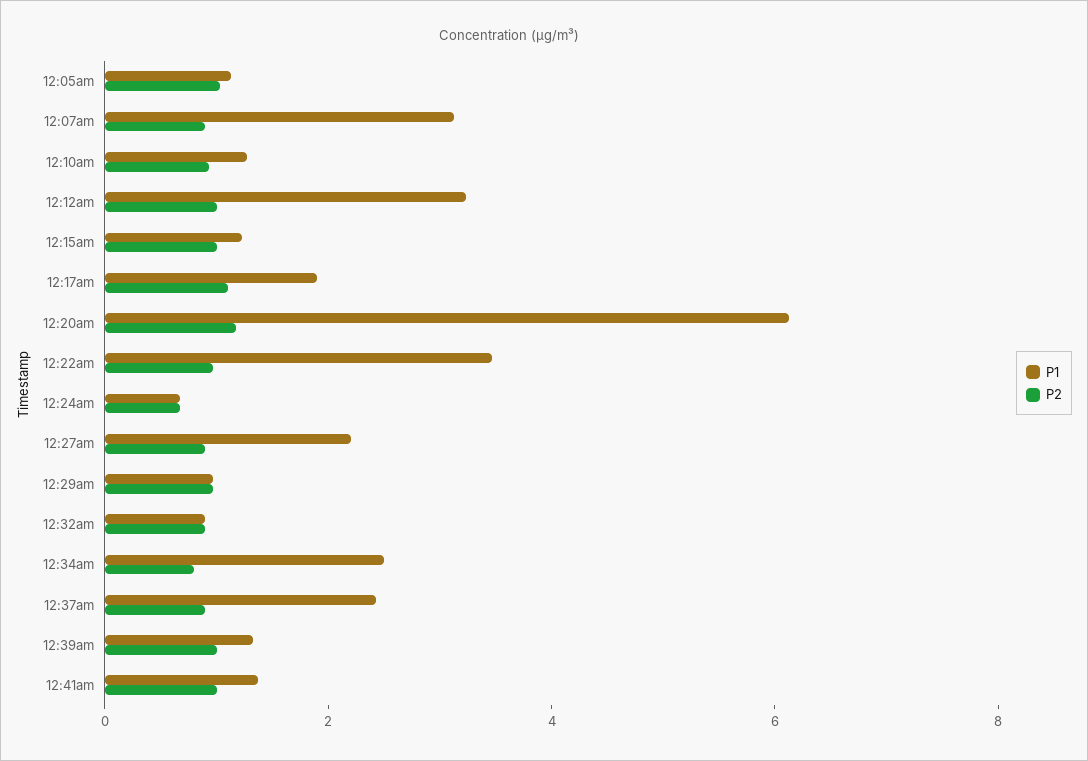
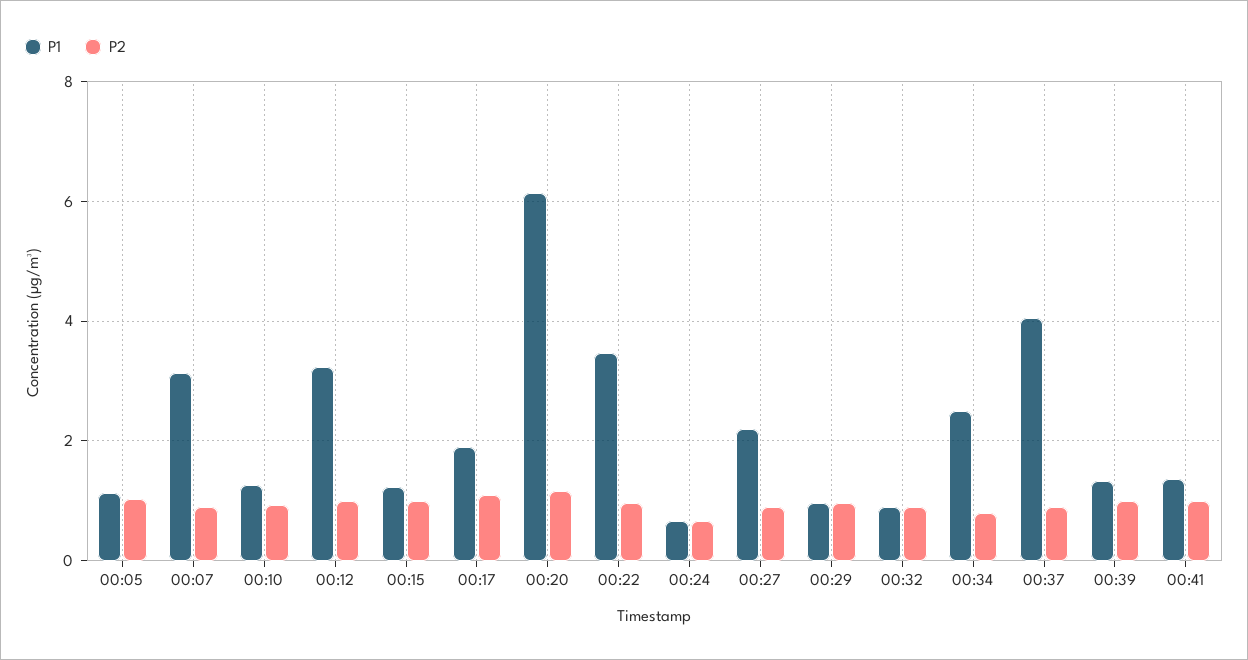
P1, 12:37am: 2.5 -> 4

